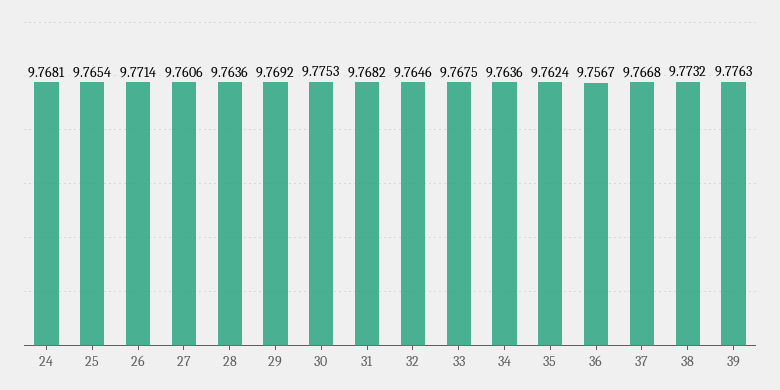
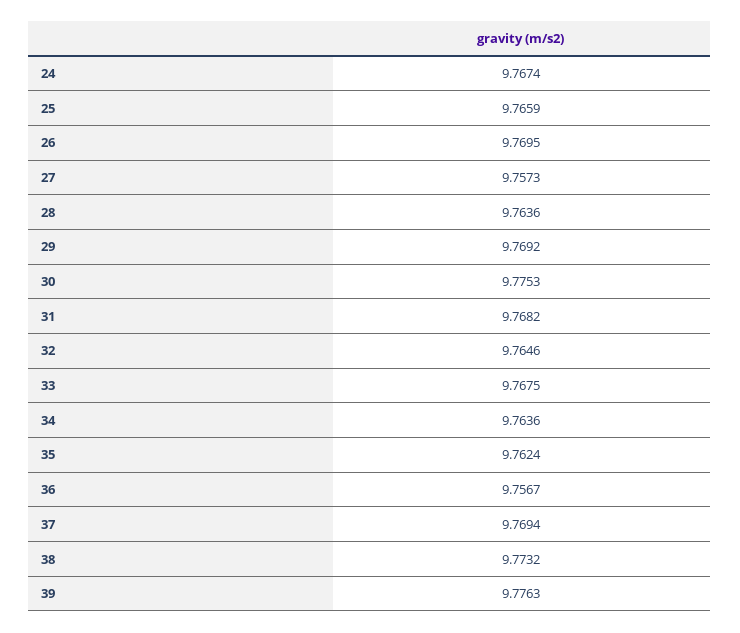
24: 9.7681 -> 9.7674
25: 9.7654 -> 9.7659
26: 9.7714 -> 9.7695
27: 9.7606 -> 9.7573
37: 9.7668 -> 9.7694

